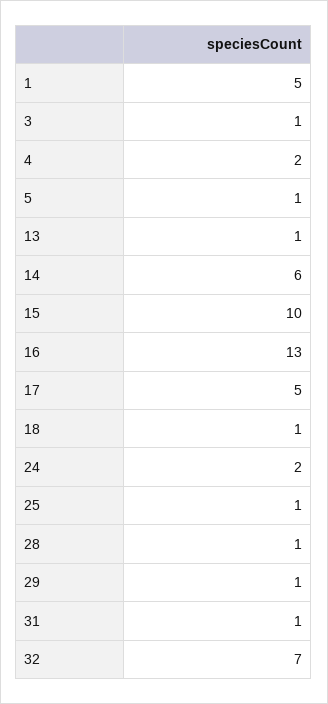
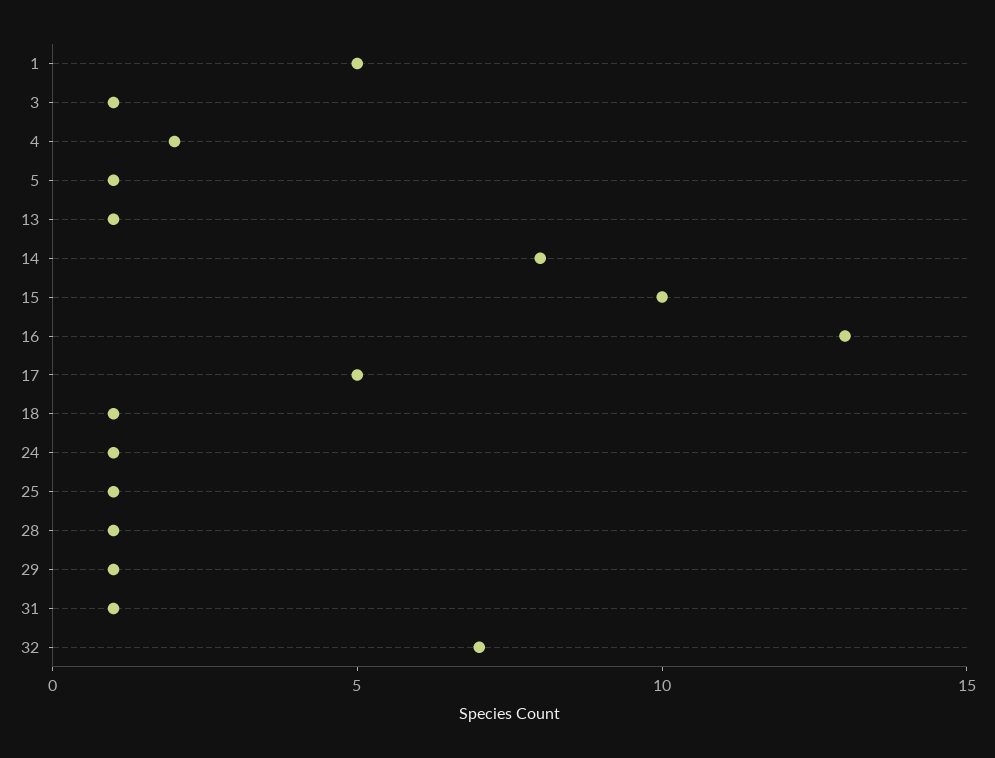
14: 6 -> 8
24: 2 -> 1

